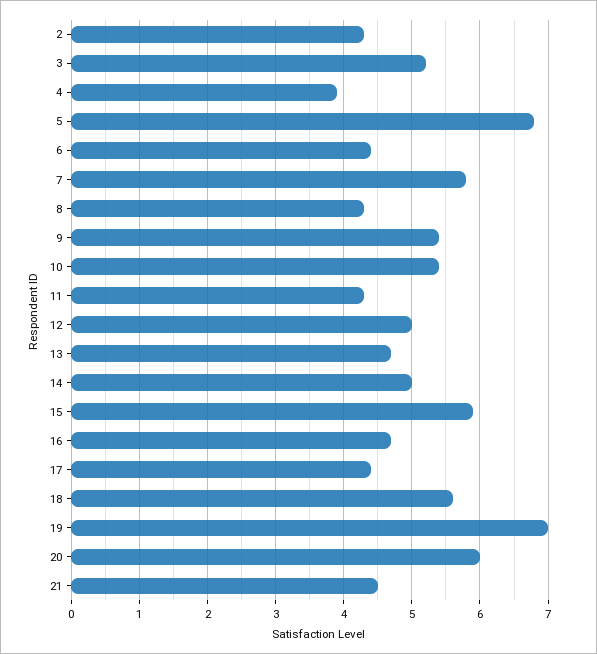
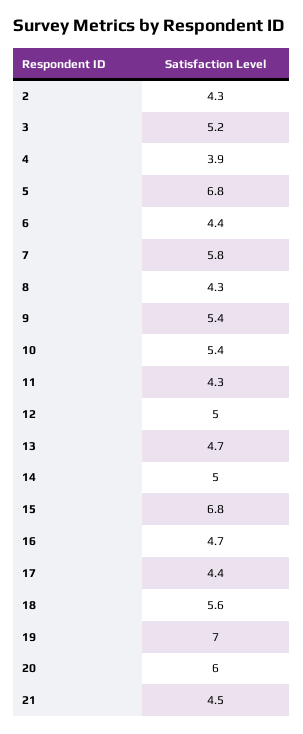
15: 5.9 -> 6.8

